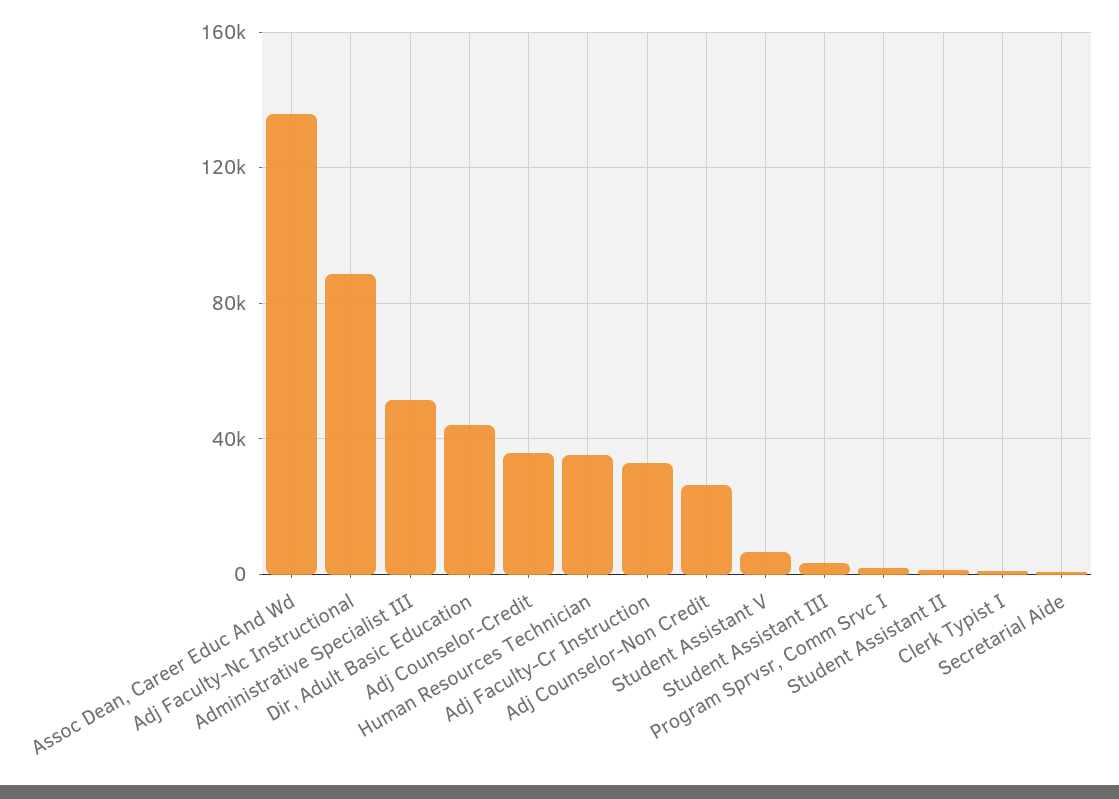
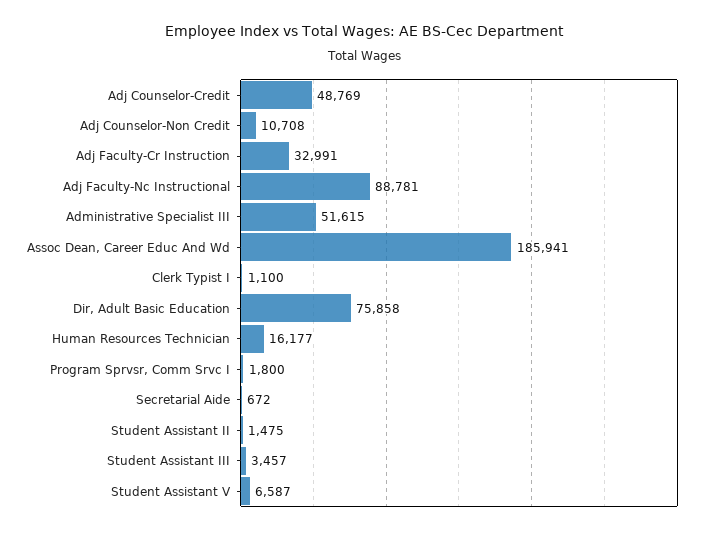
Assoc Dean, Career Educ And Wd: 135000 -> 185941
Dir, Adult Basic Education: 45000 -> 75858
Adj Counselor-Credit: 35000 -> 48769
Human Resources Technician: 35000 -> 16177
Adj Counselor-Non Credit: 25000 -> 10708

